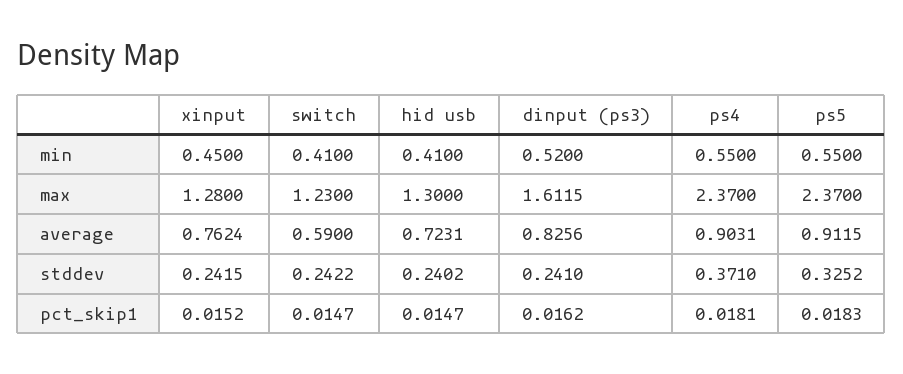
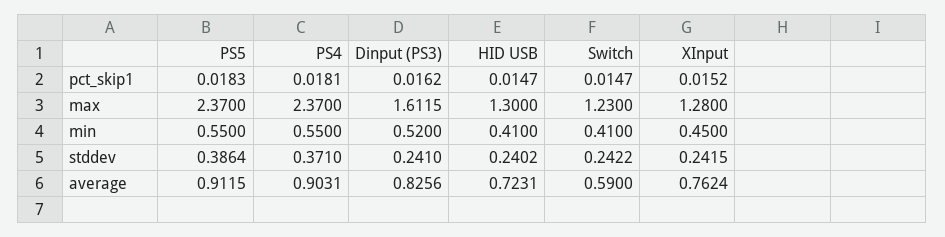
ps5, stddev: 0.3252 -> 0.3864

